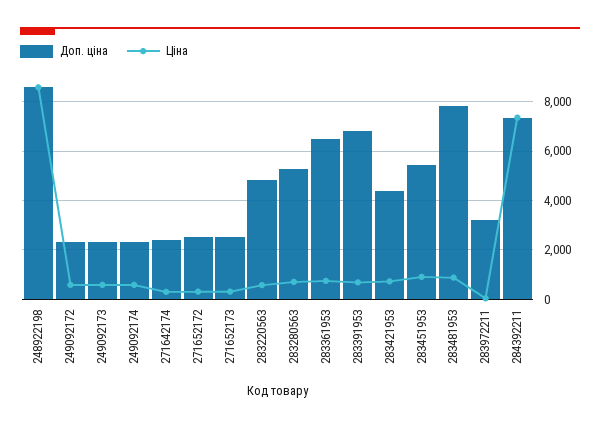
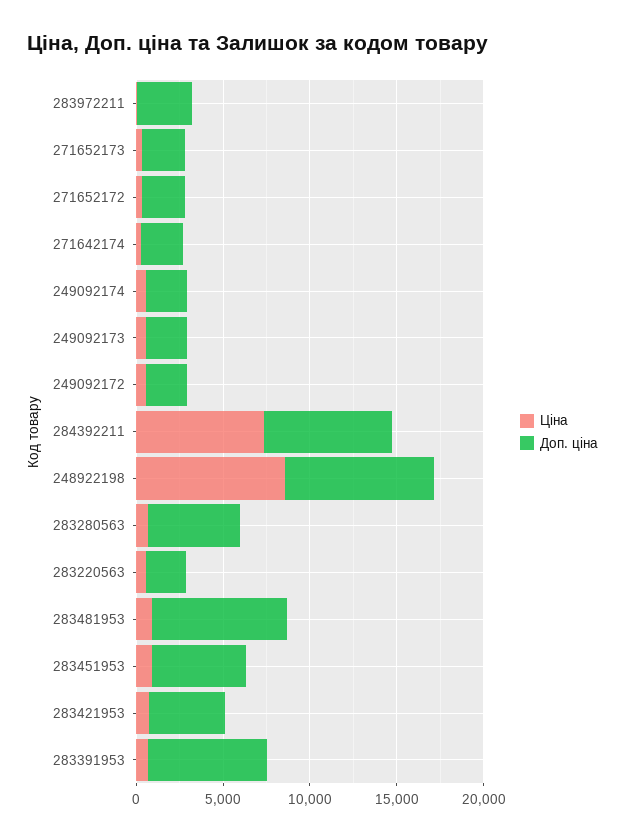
Доп. ціна, 283220563: 4750 -> 2000
Доп. ціна, 283361953: 6500 -> none
Ціна, 283361953: 750 -> none

